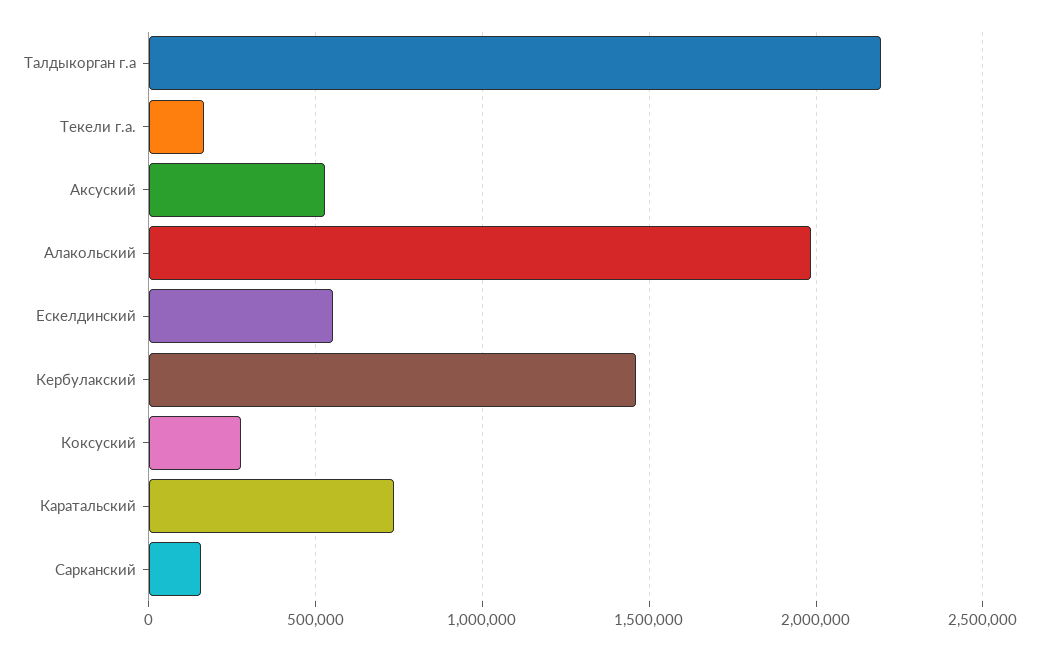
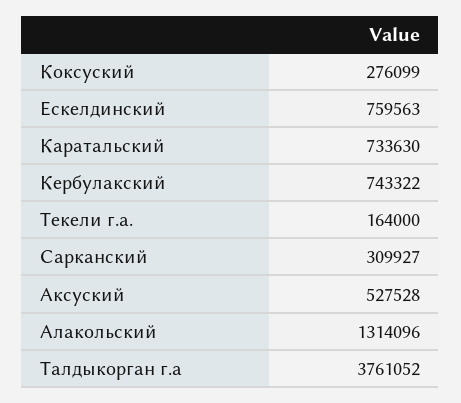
Талдыкорган г.а: 2200000 -> 3761052
Алакольский: 2000000 -> 1314096
Ескелдинский: 550000 -> 759563
Кербулакский: 1450000 -> 743322
Сарканский: 150000 -> 309927

